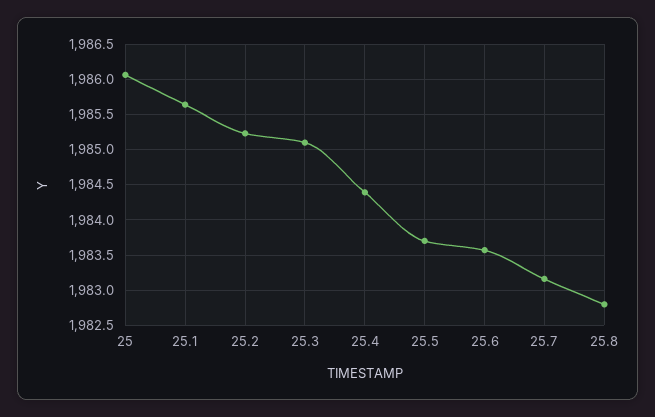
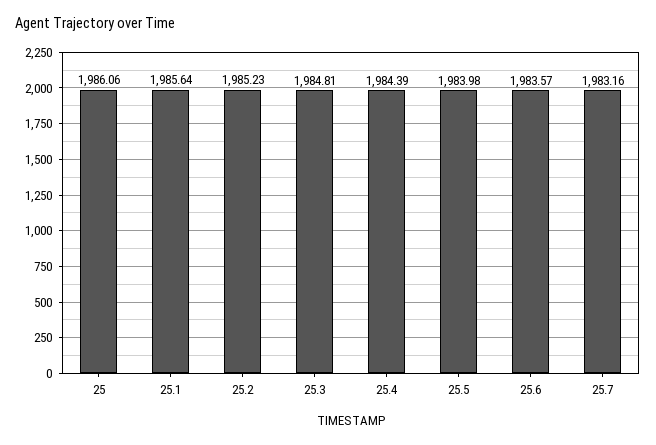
25.3: 1985.1 -> 1984.81
25.5: 1983.7 -> 1983.98
25.8: 1982.8 -> none

